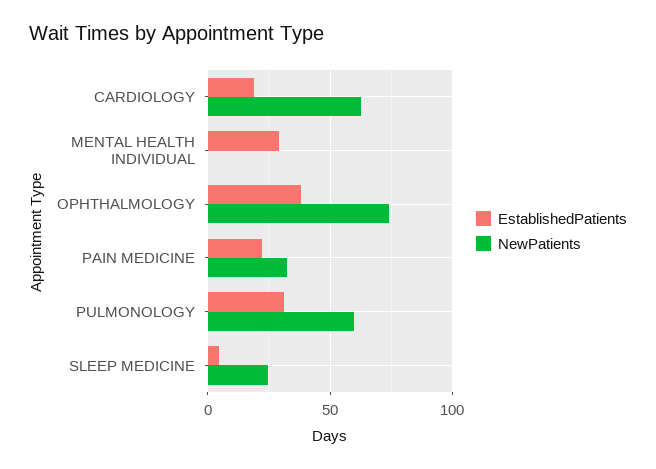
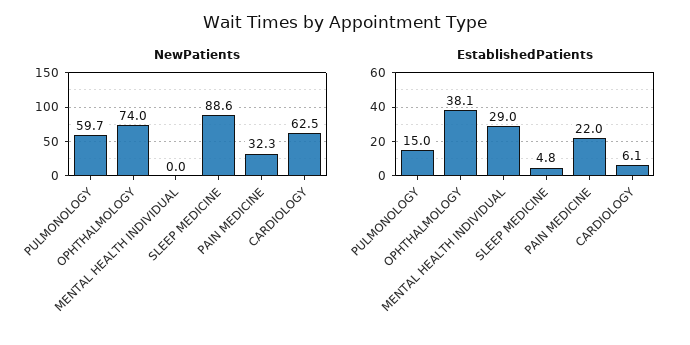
EstablishedPatients, CARDIOLOGY: 20 -> 6.1
EstablishedPatients, PULMONOLOGY: 30 -> 15
NewPatients, SLEEP MEDICINE: 25 -> 88.6

